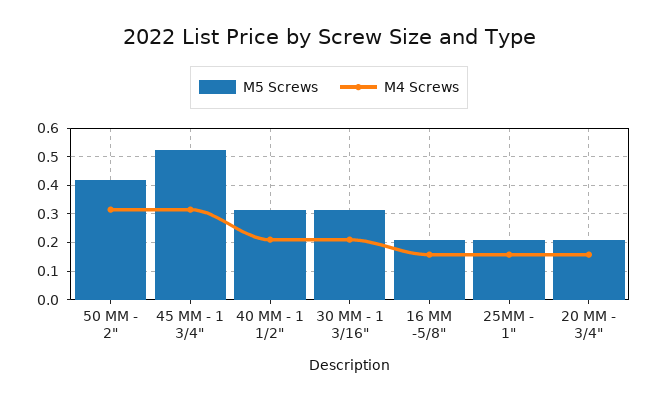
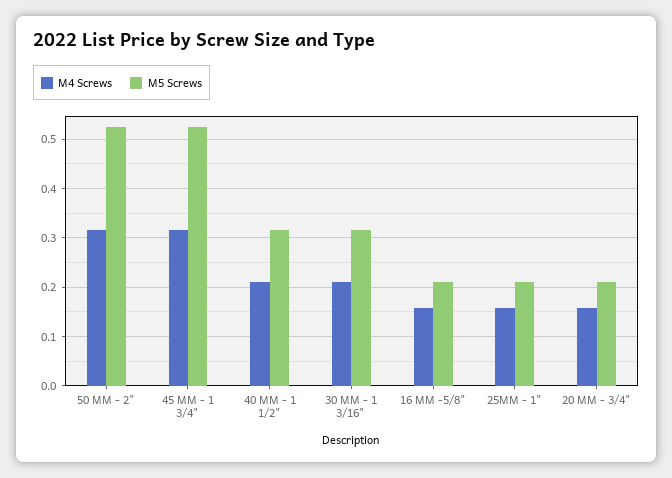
M5 Screws, 50 MM - 2": 0.425 -> 0.52

